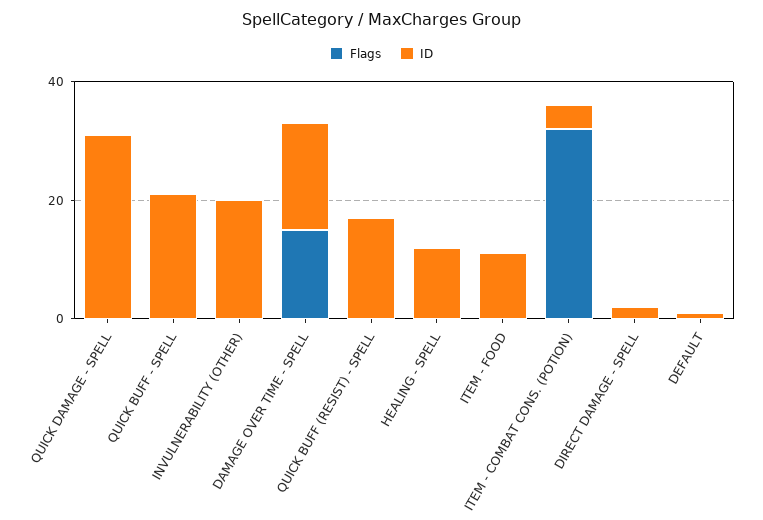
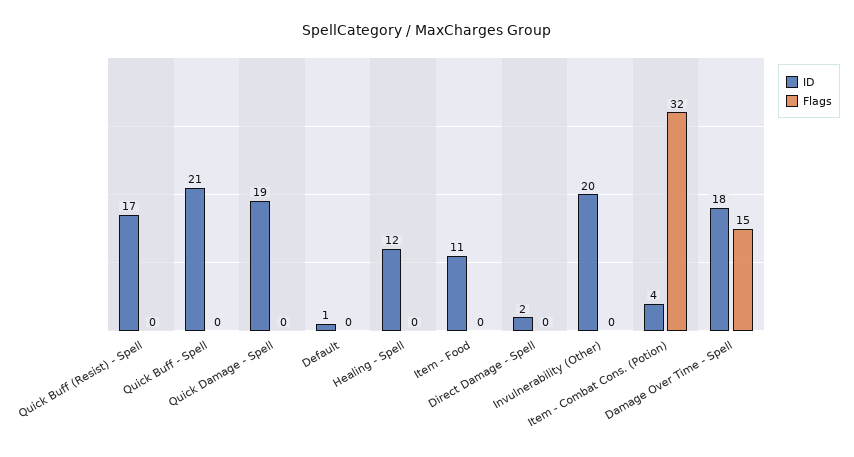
ID, QUICK DAMAGE - SPELL: 30 -> 19

